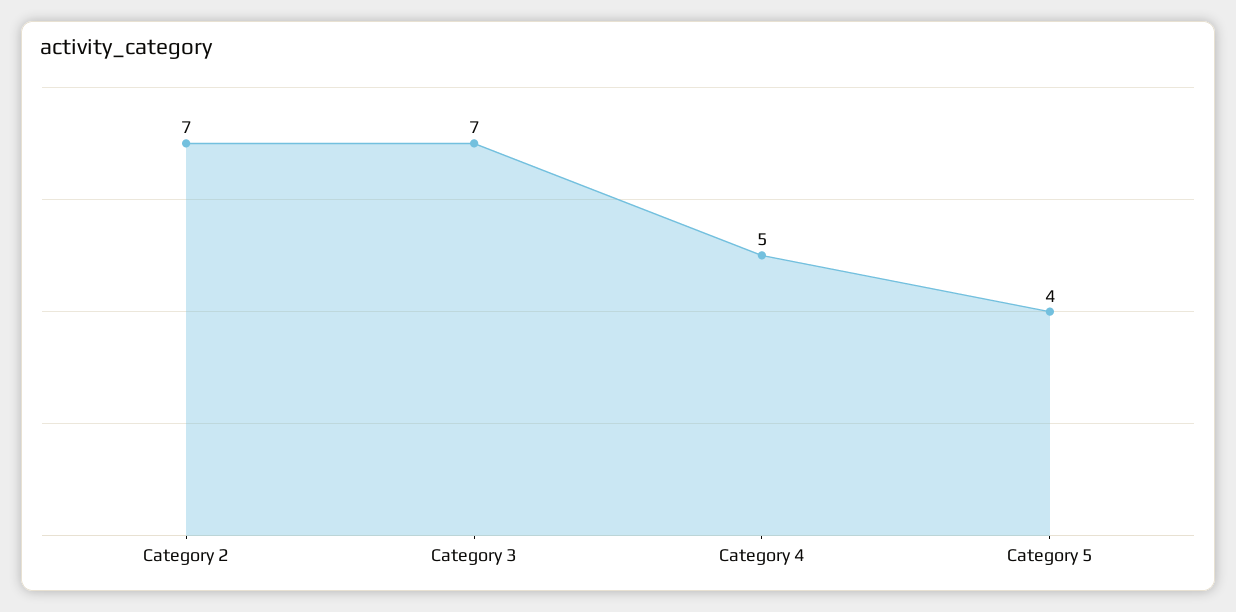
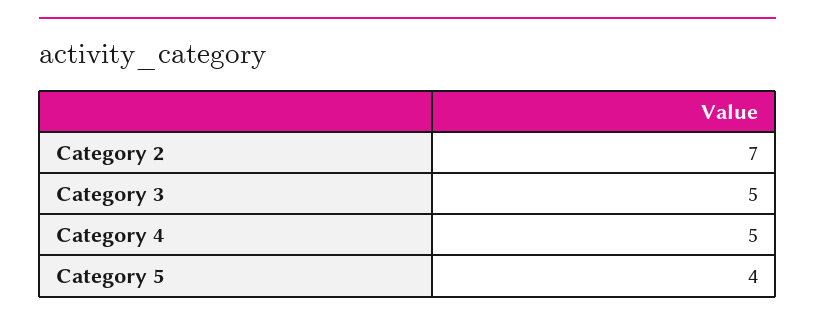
Category 3: 7 -> 5

